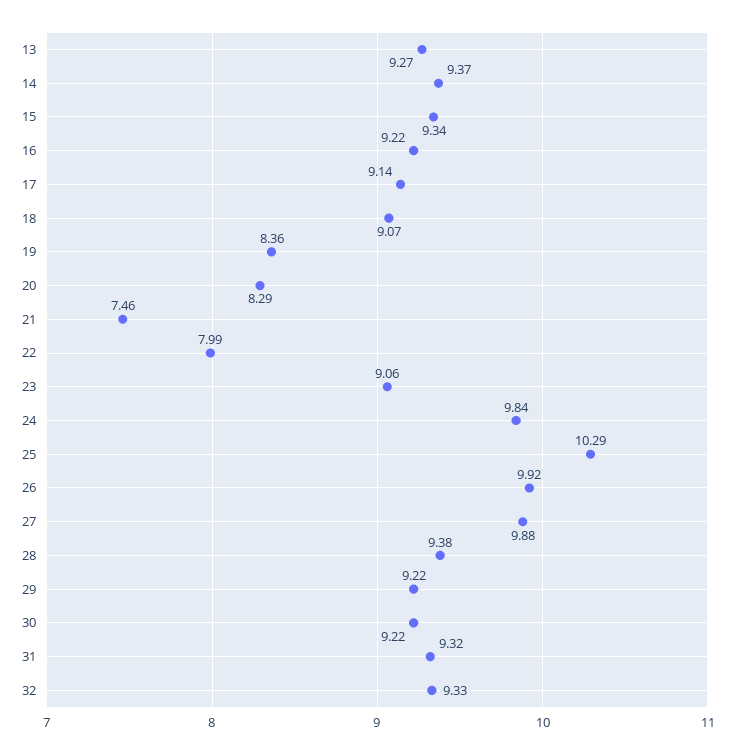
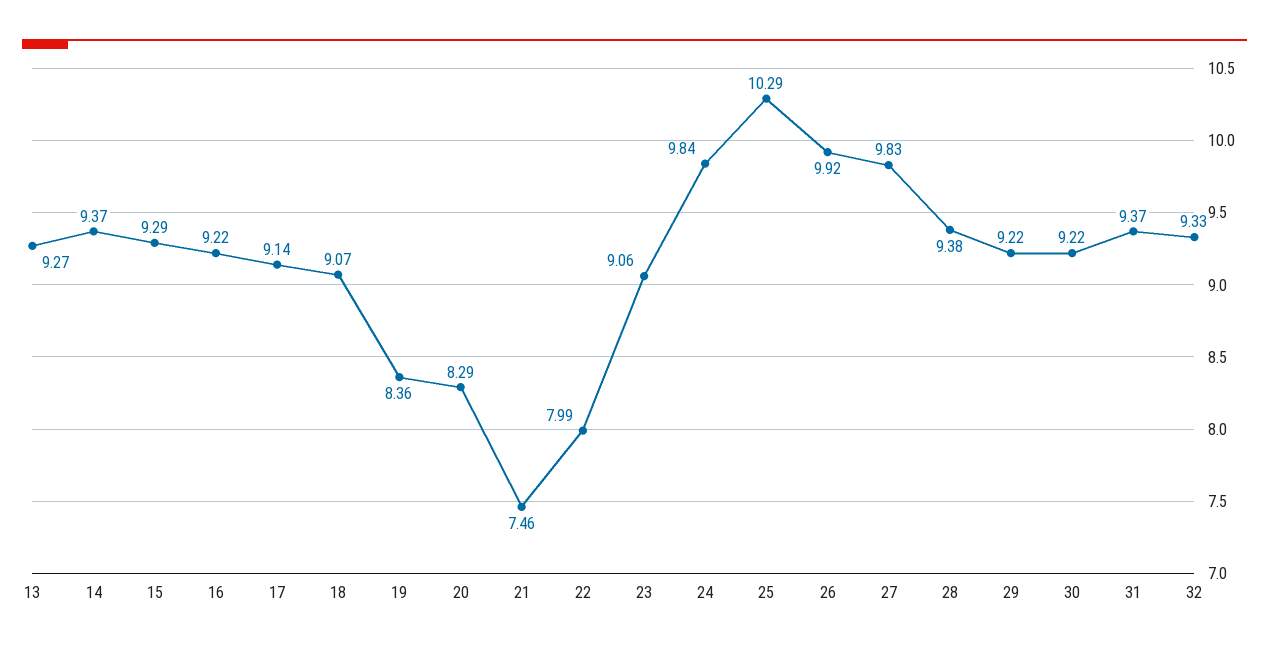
15: 9.34 -> 9.29
27: 9.88 -> 9.83
31: 9.32 -> 9.37

